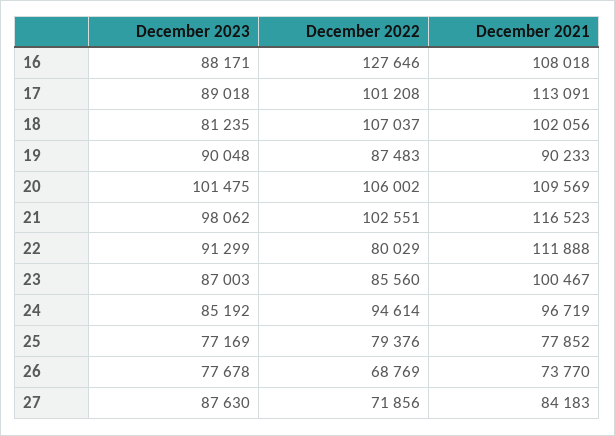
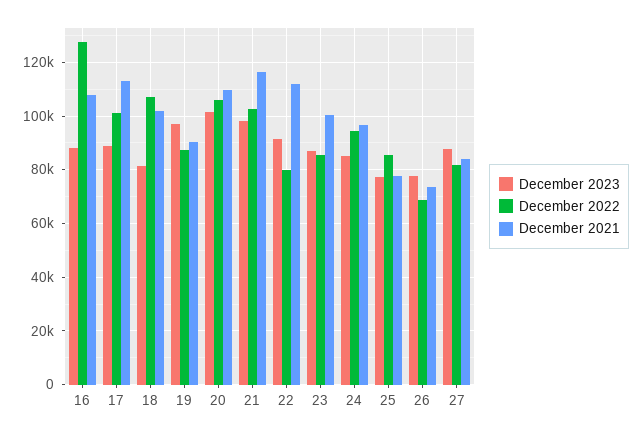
December 2023, 19: 90048 -> 97500
December 2022, 25: 79376 -> 85000
December 2022, 27: 71856 -> 82500

